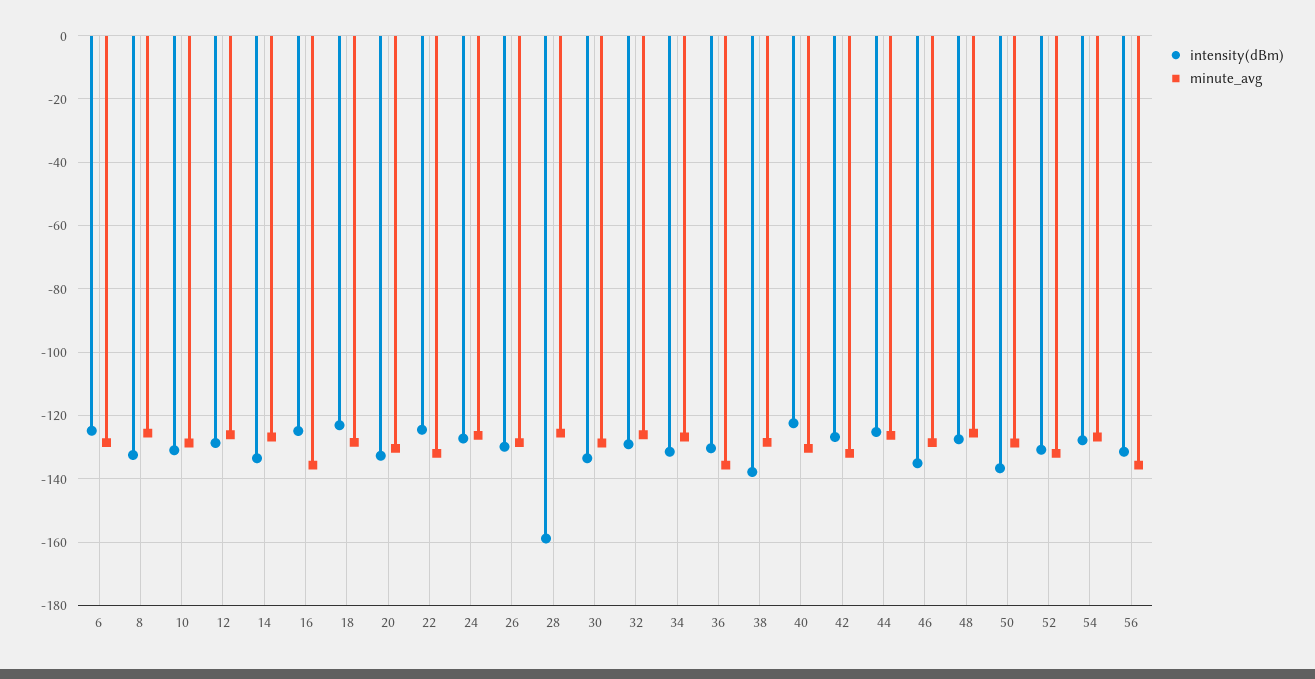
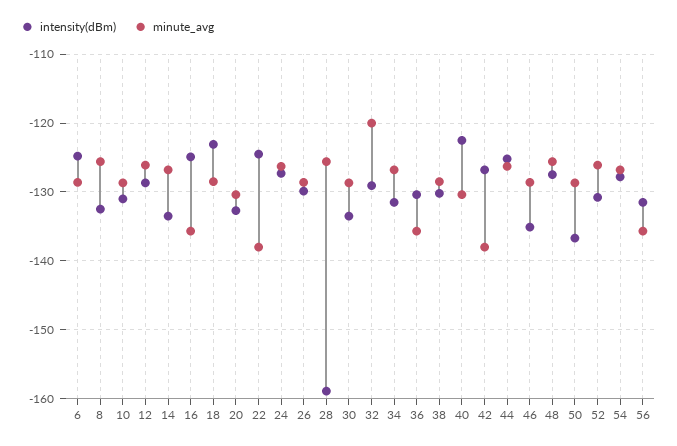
minute_avg, 22: -132 -> -138
minute_avg, 32: -126 -> -120
intensity(dBm), 38: -138 -> -130
minute_avg, 42: -132 -> -138
minute_avg, 52: -132 -> -126

